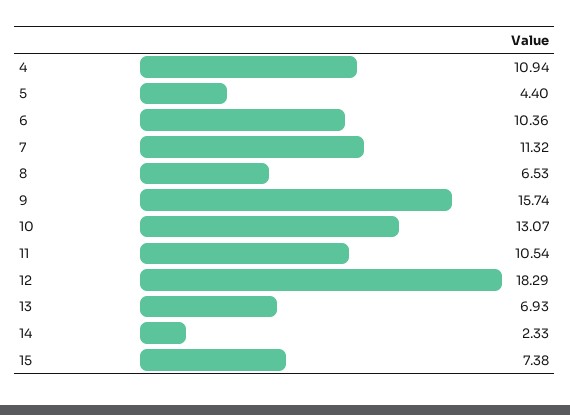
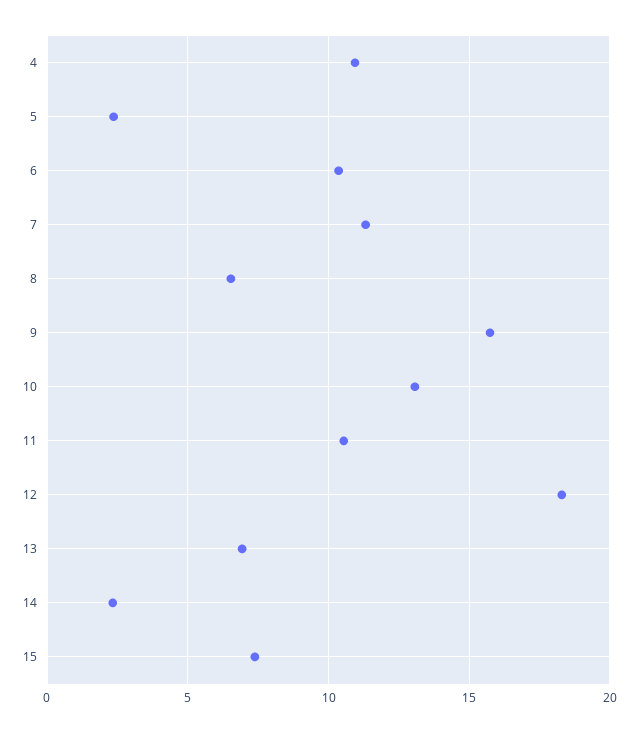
5: 4.4 -> 2.5

